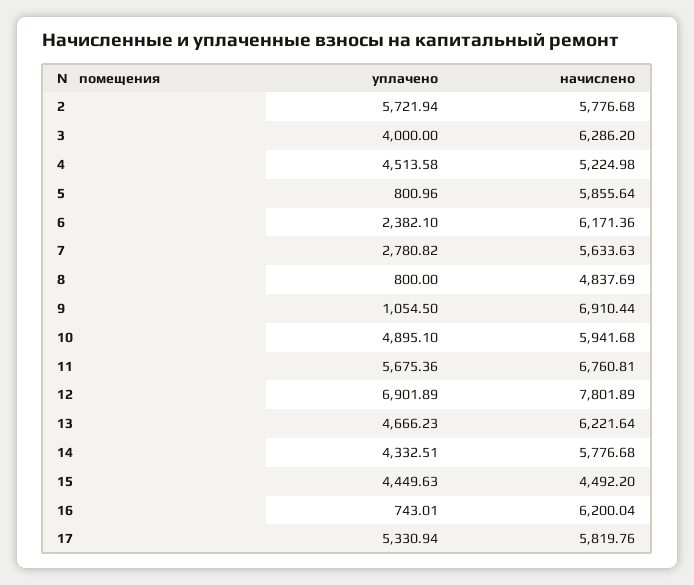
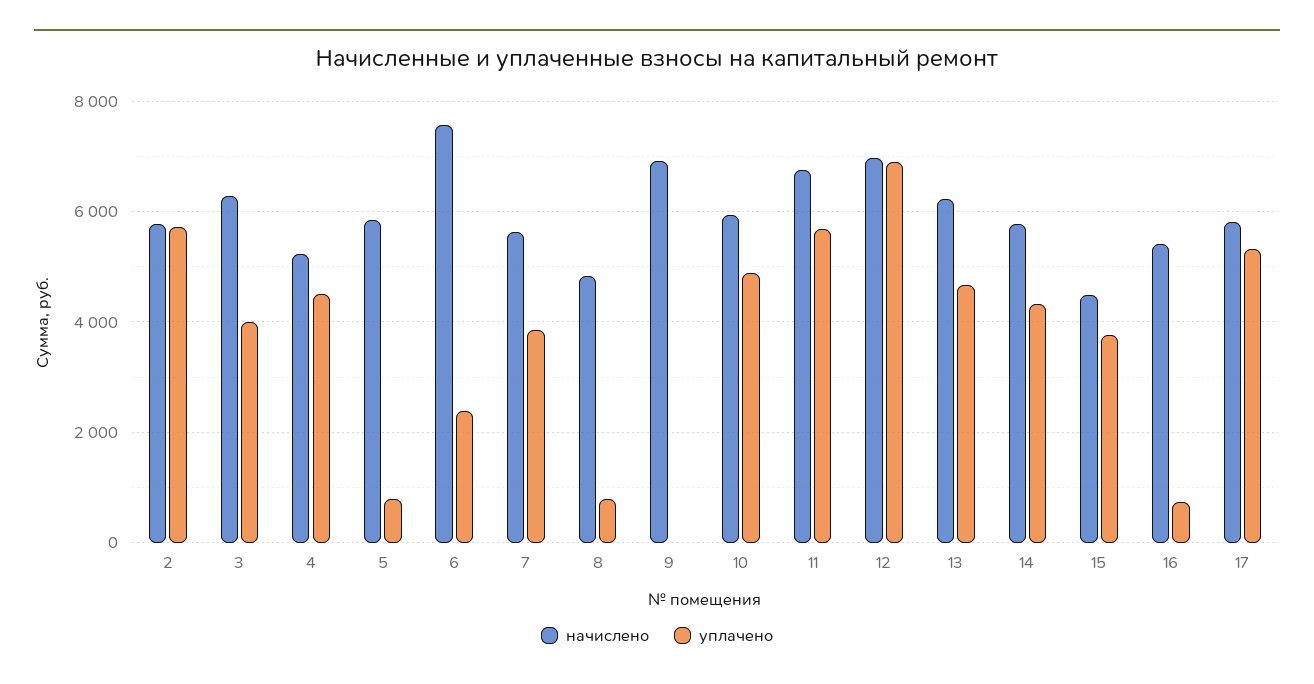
начислено, 6: 6171.36 -> 7600
уплачено, 7: 2780.82 -> 3800
уплачено, 9: 1054.5 -> 0
начислено, 12: 7801.89 -> 7000
уплачено, 15: 4449.63 -> 3800
начислено, 16: 6200.04 -> 5400

